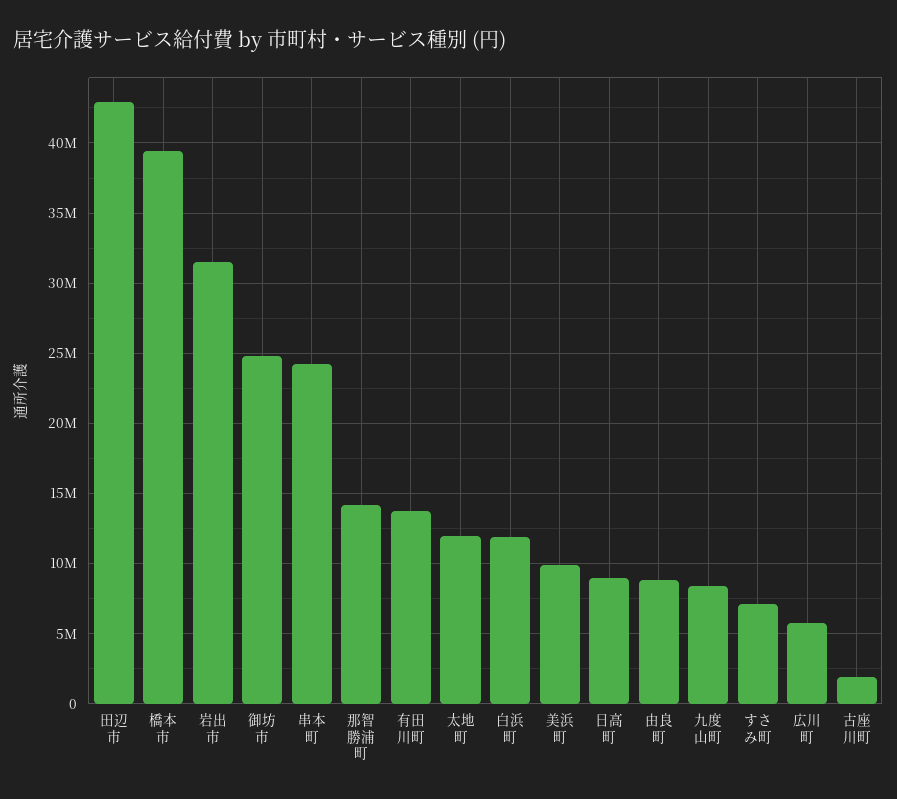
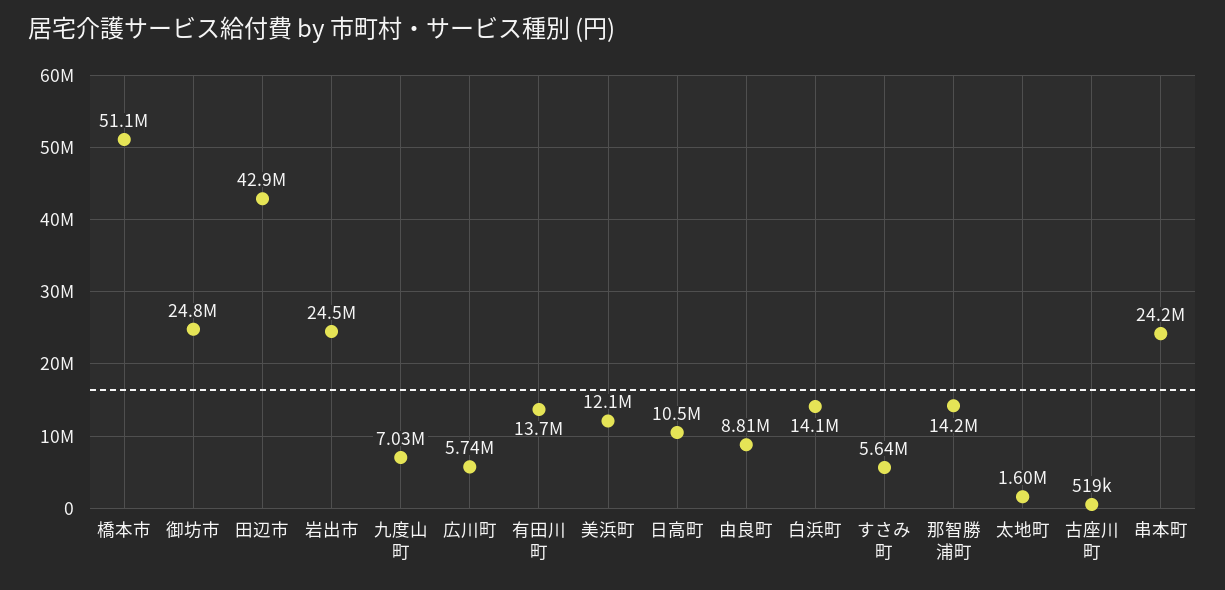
橋本市: 39500000 -> 51100000
岩出市: 31500000 -> 24500000
太地町: 12000000 -> 1600000
白浜町: 12000000 -> 14100000
美浜町: 10000000 -> 12100000
日高町: 9000000 -> 10500000
九度山町: 8500000 -> 7030000
すさみ町: 7000000 -> 5640000
古座川町: 2000000 -> 519000

